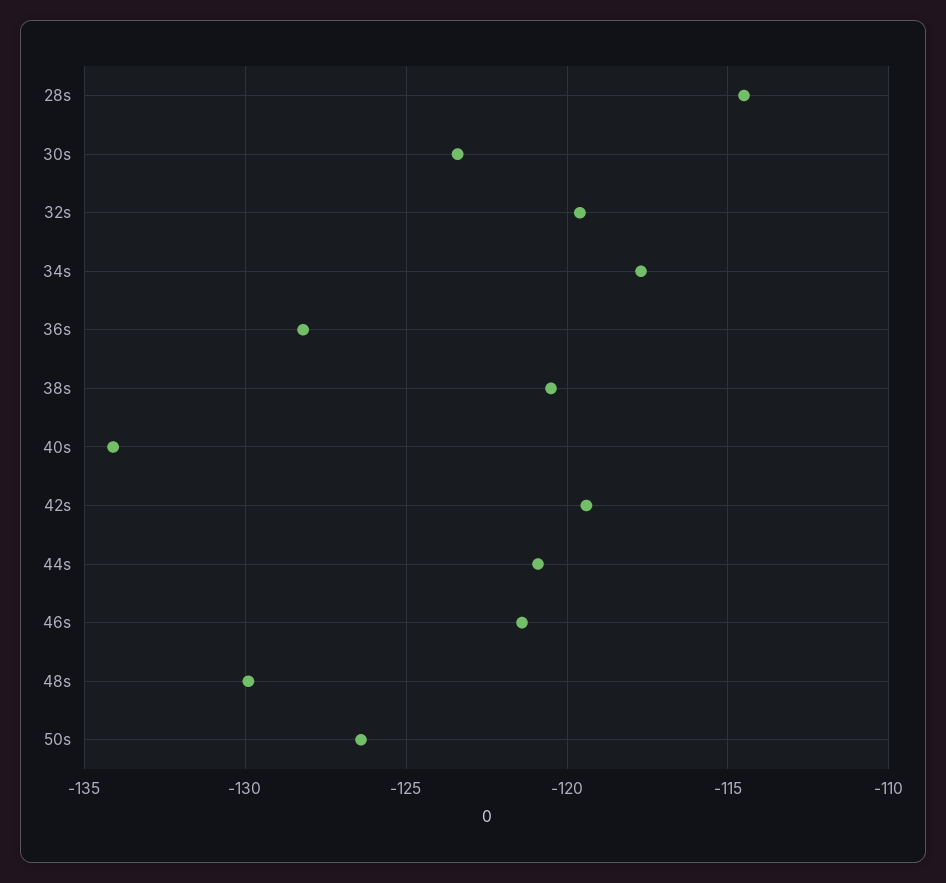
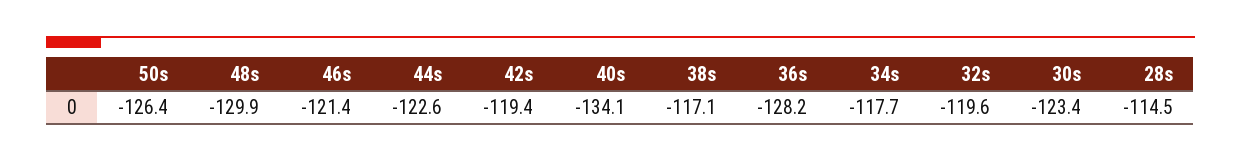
38s: -120.5 -> -117.1
44s: -121 -> -122.6

